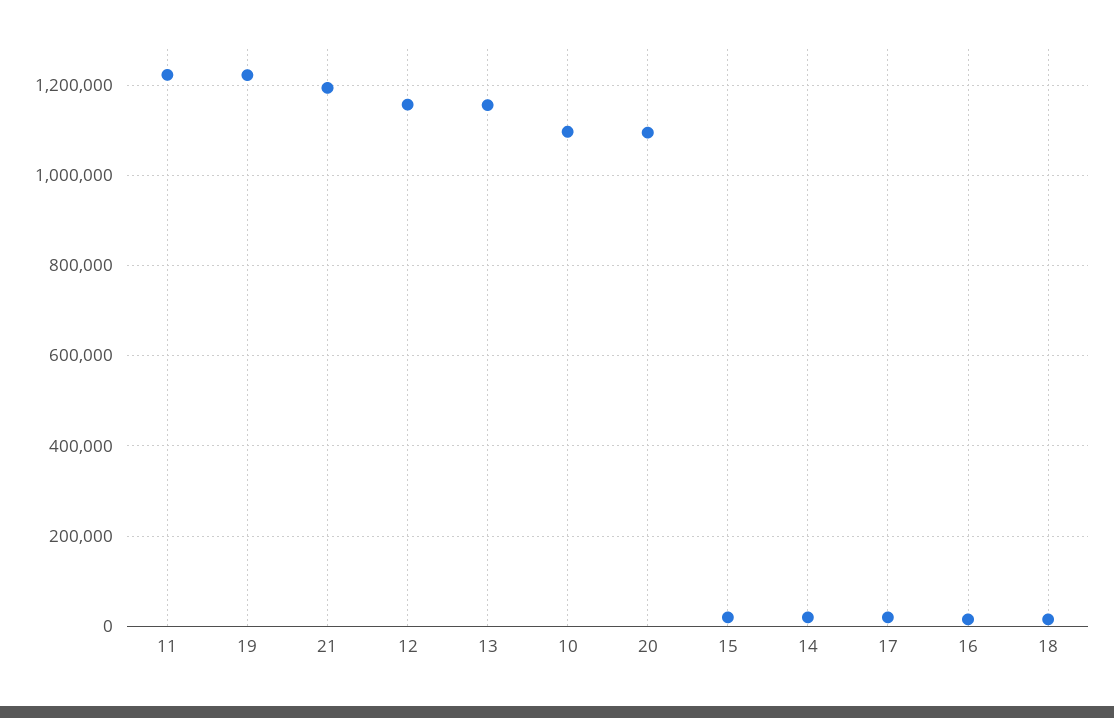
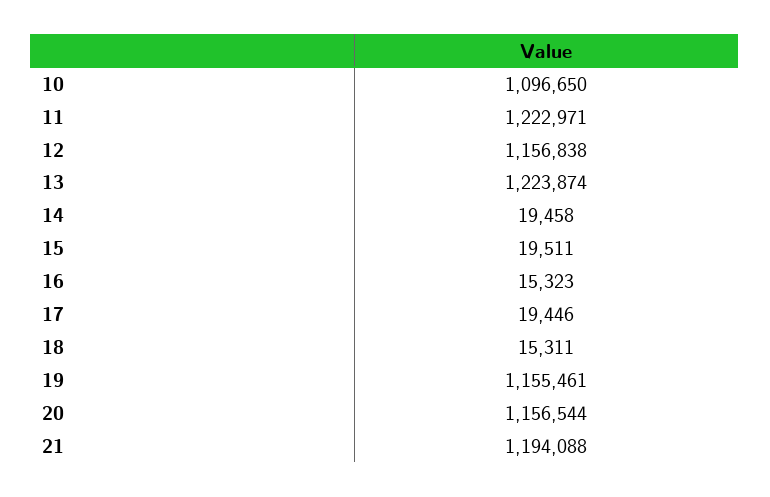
19: 1220000 -> 1155461
13: 1160000 -> 1223874
20: 1100000 -> 1156544

